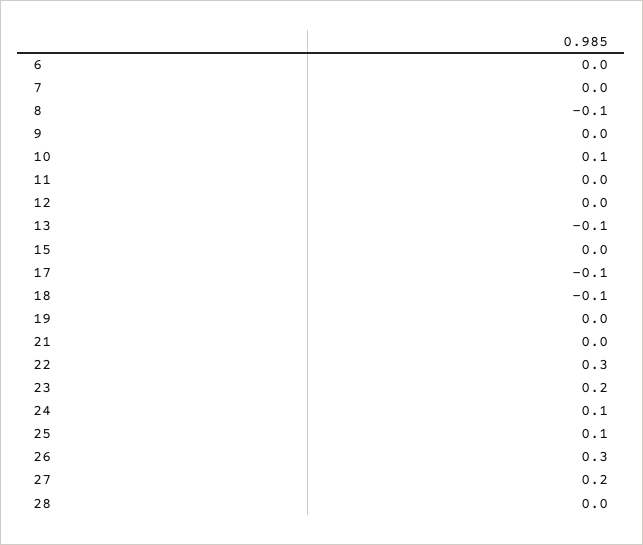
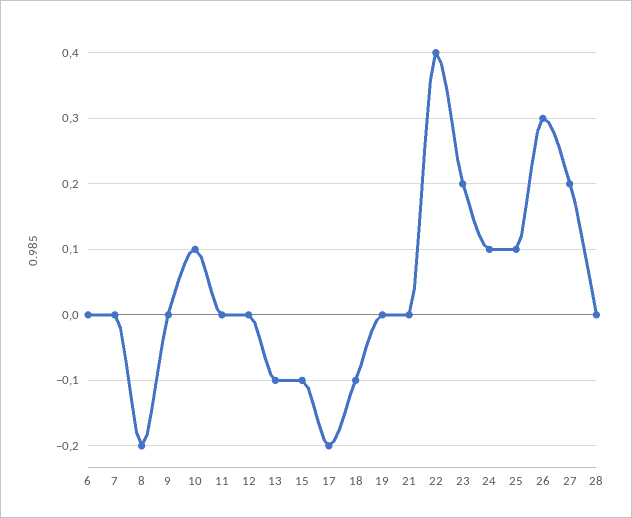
8: -0.1 -> -0.2
15: 0 -> -0.1
17: -0.1 -> -0.2
22: 0.3 -> 0.4

